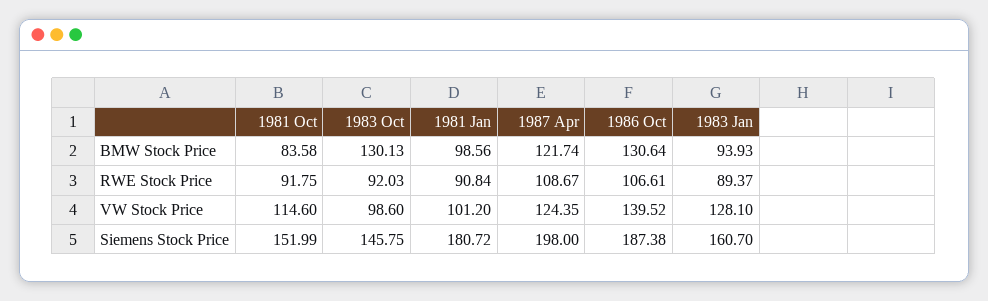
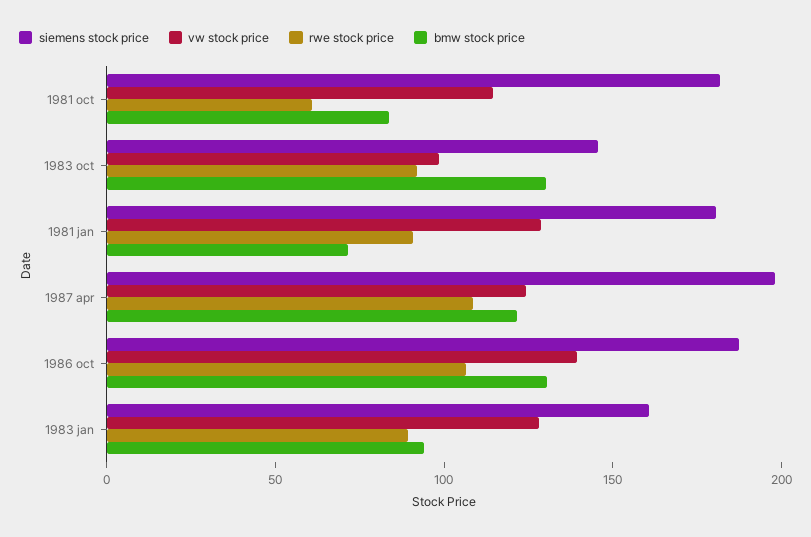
BMW Stock Price, 1981 Jan: 98.56 -> 70
RWE Stock Price, 1981 Oct: 91.75 -> 60
VW Stock Price, 1981 Jan: 101.2 -> 130
Siemens Stock Price, 1981 Oct: 151.99 -> 180

